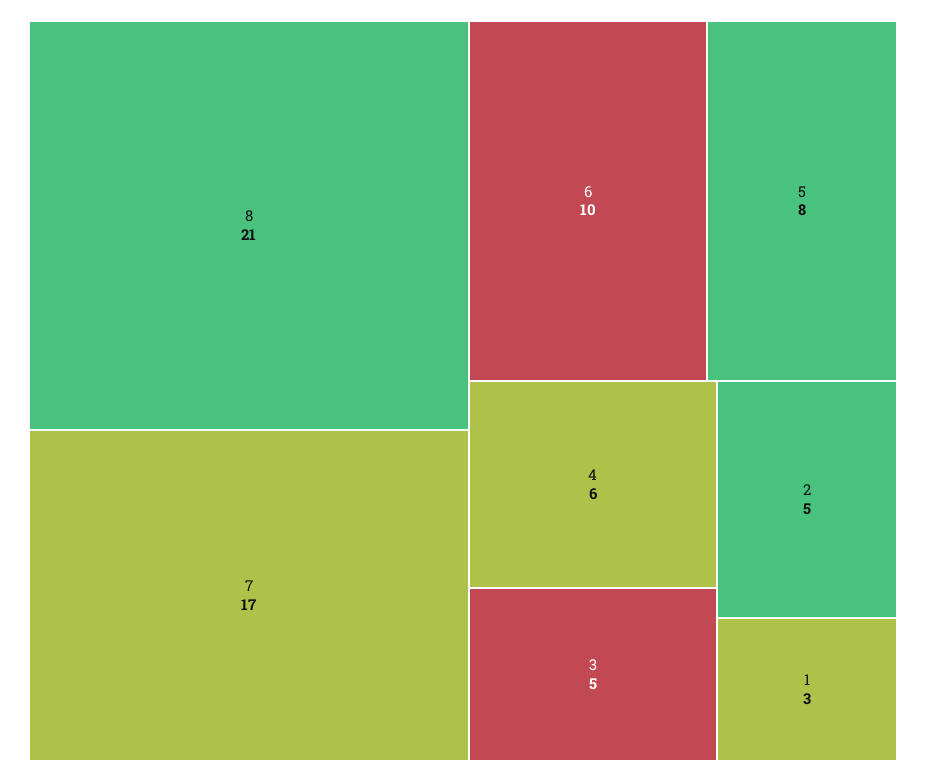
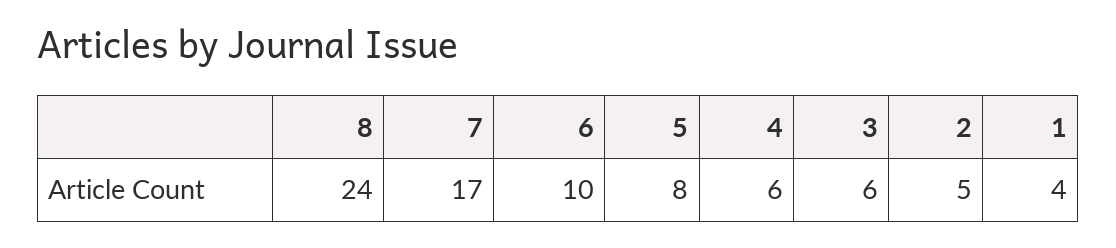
8: 21 -> 24
3: 5 -> 6
1: 3 -> 4

